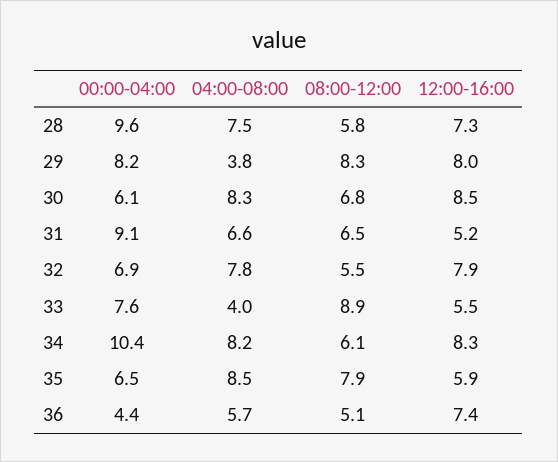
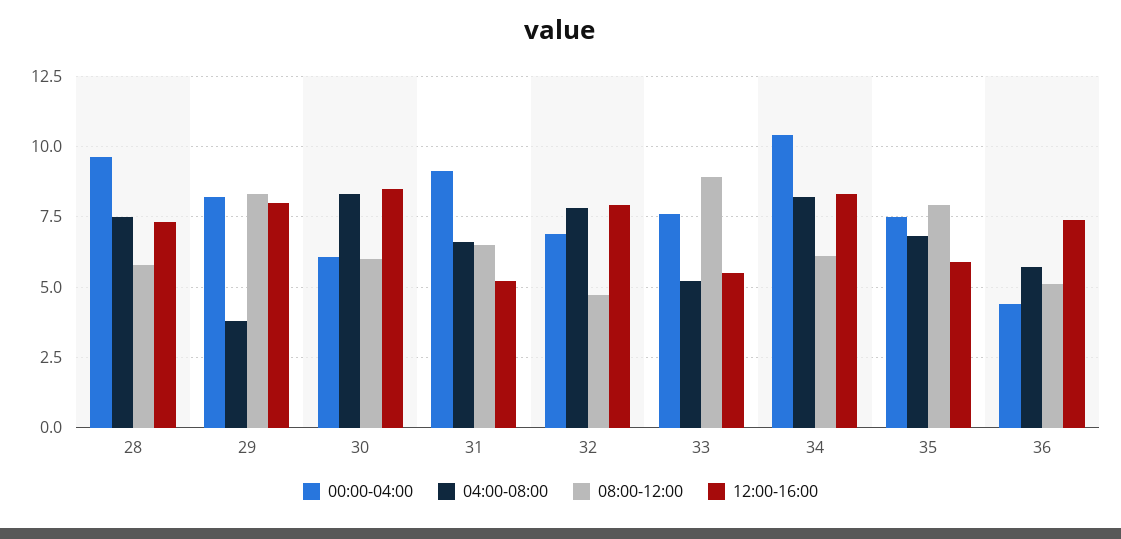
08:00-12:00, 30: 6.8 -> 6
08:00-12:00, 32: 5.5 -> 4.75
04:00-08:00, 33: 4 -> 5.25
00:00-04:00, 35: 6.5 -> 7.5
04:00-08:00, 35: 8.5 -> 6.75

